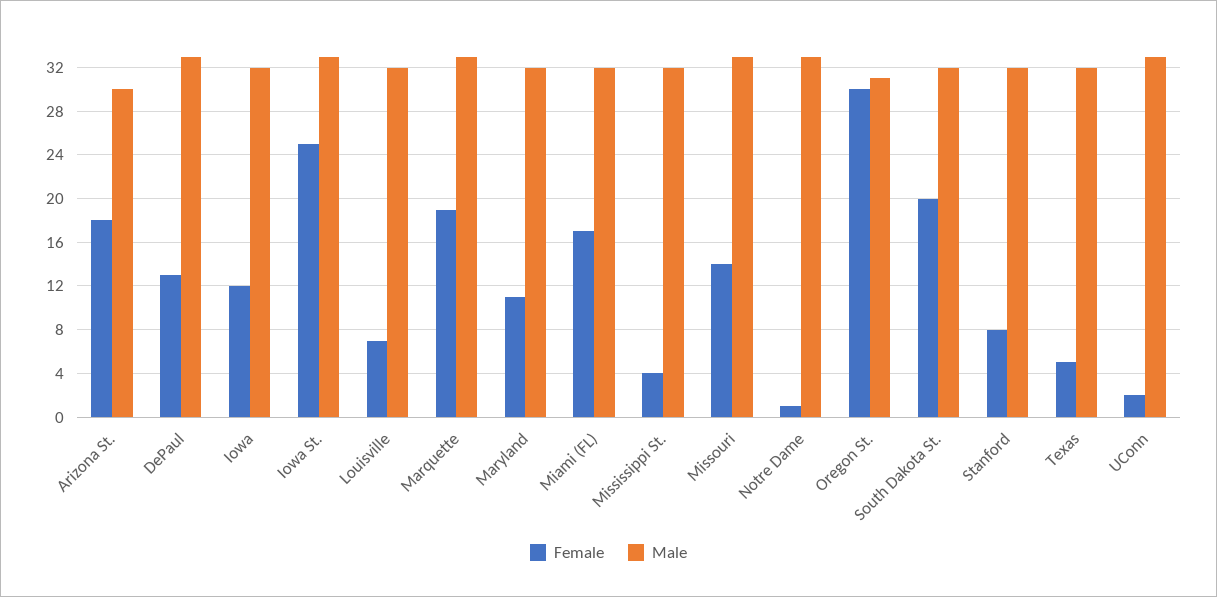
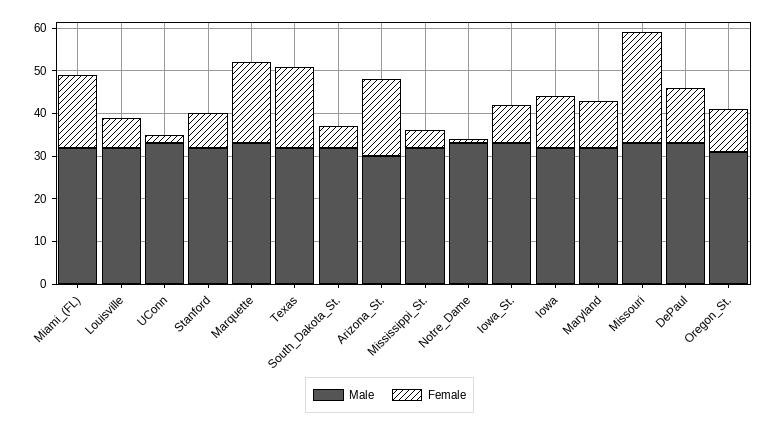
Female, Iowa St.: 25 -> 10
Female, Missouri: 14 -> 25
Female, Oregon St.: 30 -> 10
Female, South Dakota St.: 20 -> 5
Female, Texas: 5 -> 20

